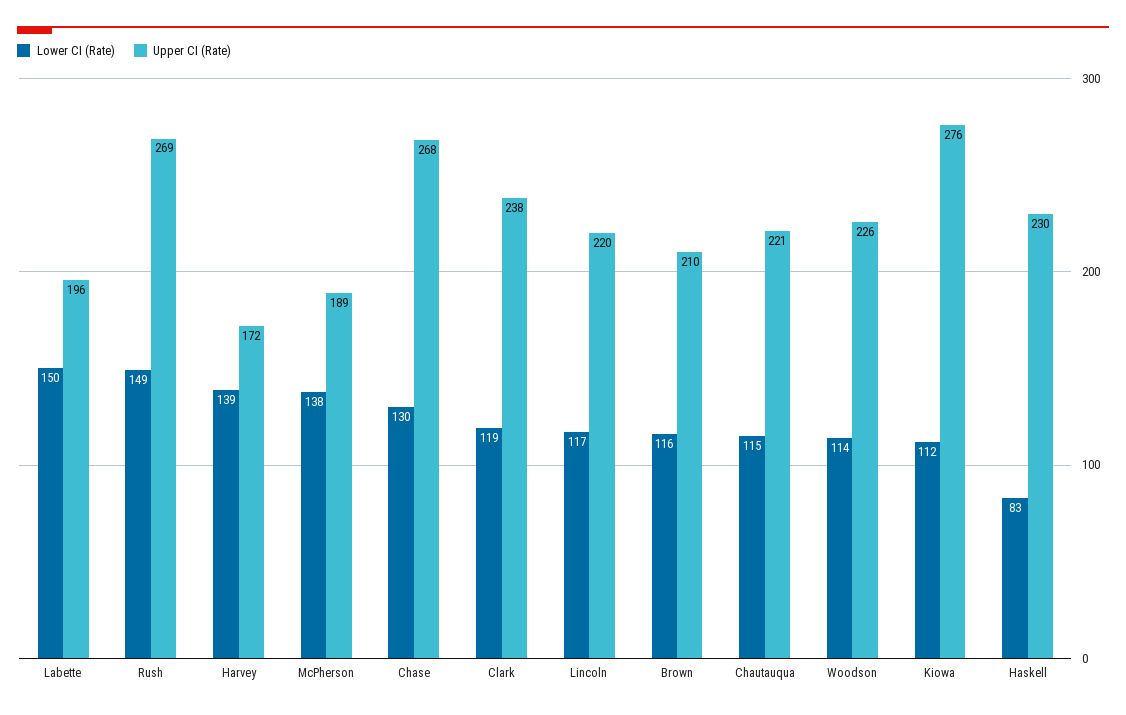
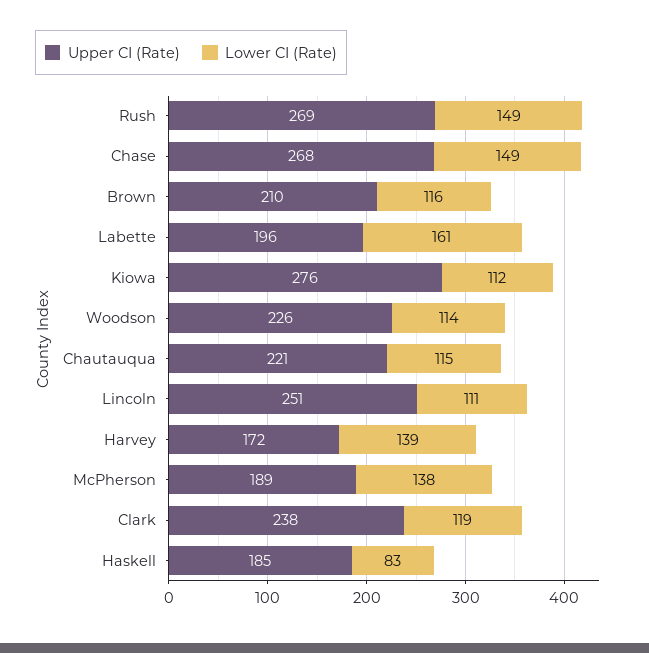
Lower CI (Rate), Labette: 150 -> 161
Lower CI (Rate), Chase: 130 -> 149
Lower CI (Rate), Lincoln: 117 -> 111
Upper CI (Rate), Lincoln: 220 -> 251
Upper CI (Rate), Haskell: 230 -> 185

